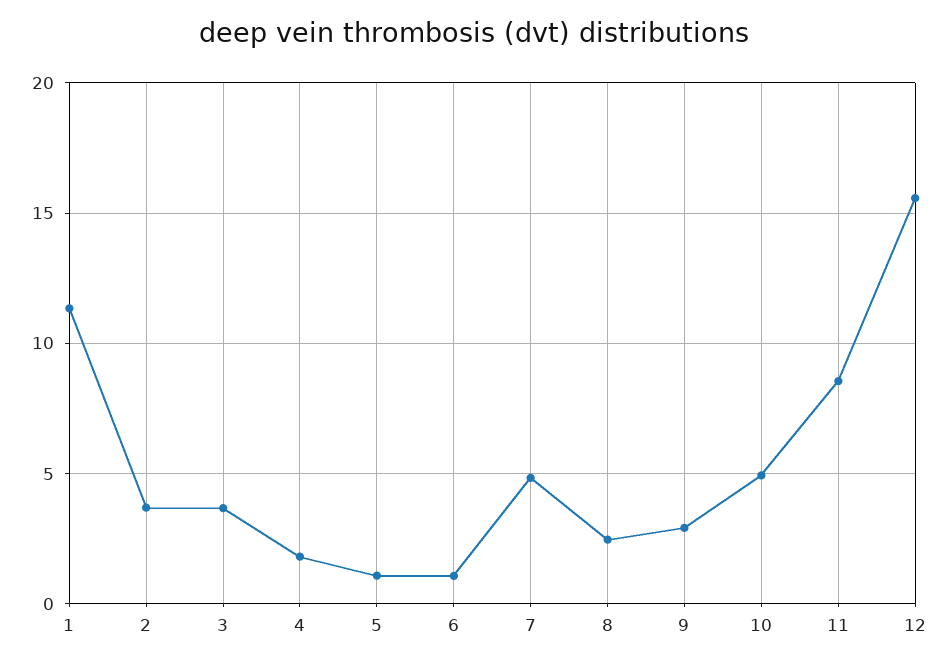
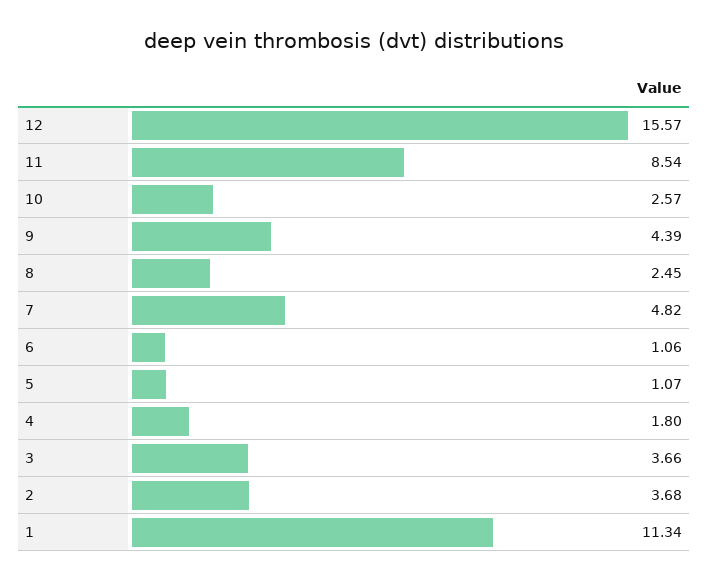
9: 3 -> 4.39
10: 5 -> 2.57

